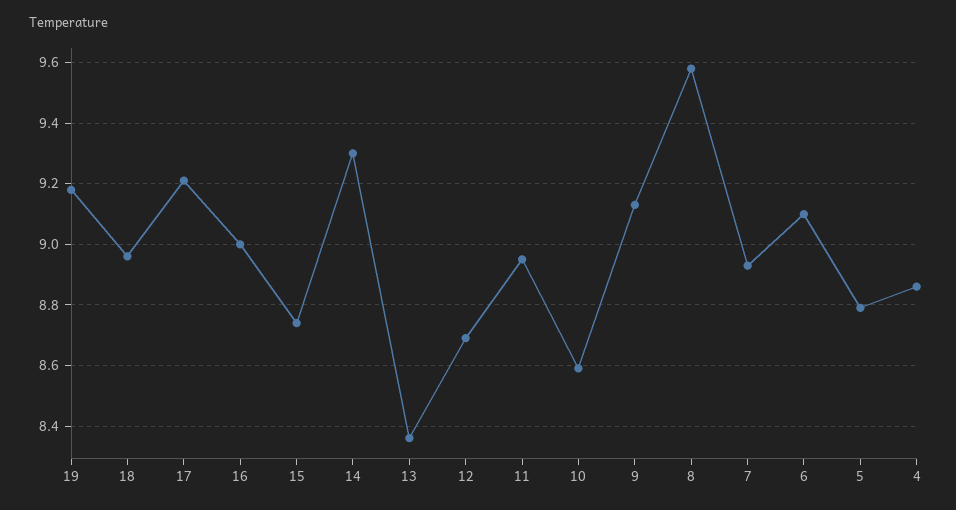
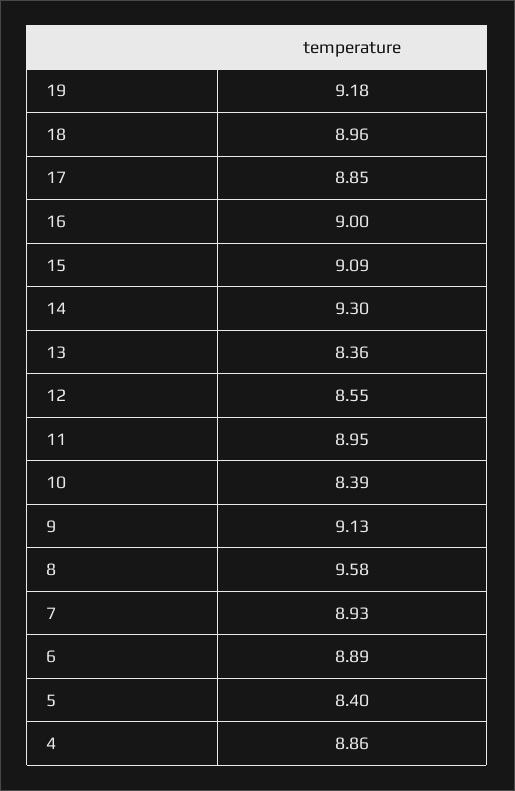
17: 9.2 -> 8.85
15: 8.75 -> 9.09
12: 8.7 -> 8.55
10: 8.6 -> 8.39
6: 9.1 -> 8.89
5: 8.8 -> 8.4

